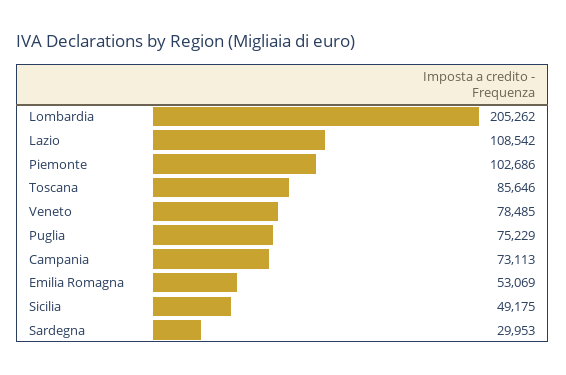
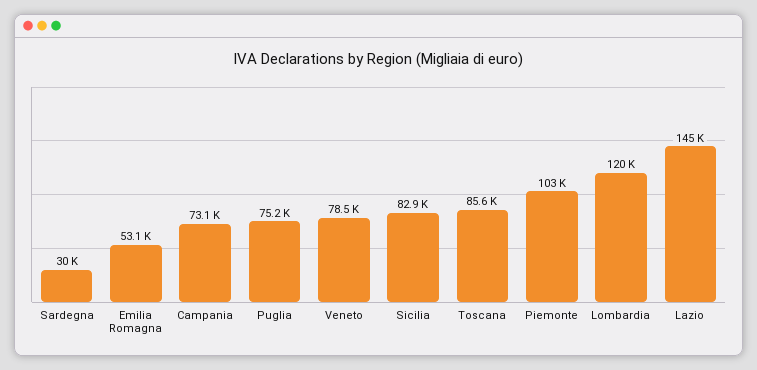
Lombardia: 205262 -> 120000
Lazio: 108542 -> 145000
Sicilia: 49175 -> 82900

